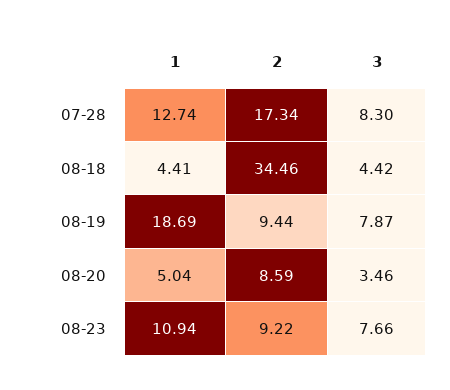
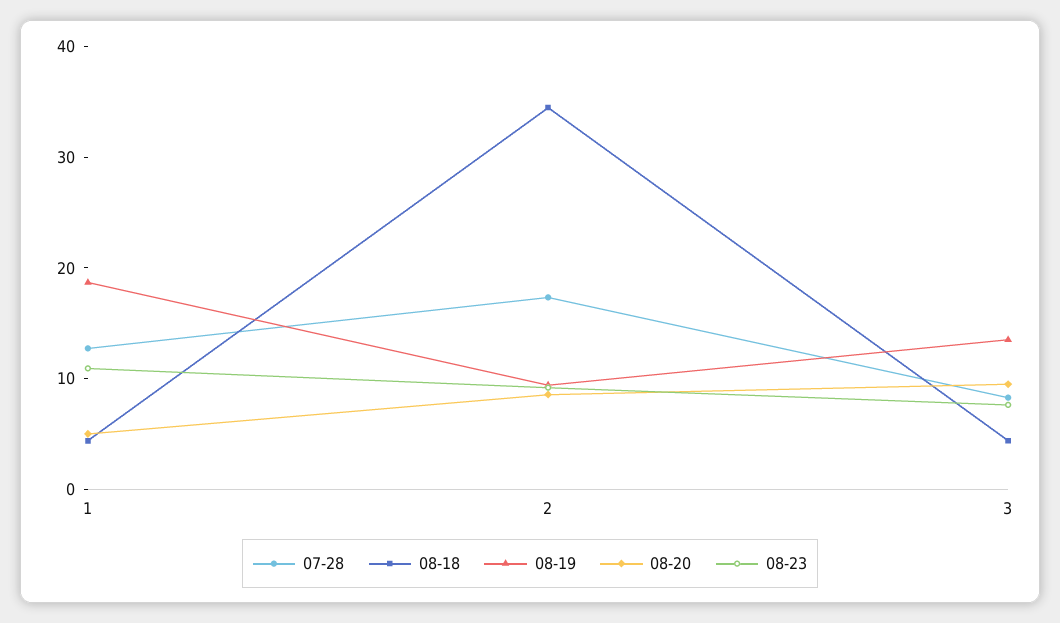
08-19, 3: 7.87 -> 14
08-20, 3: 3.46 -> 10

